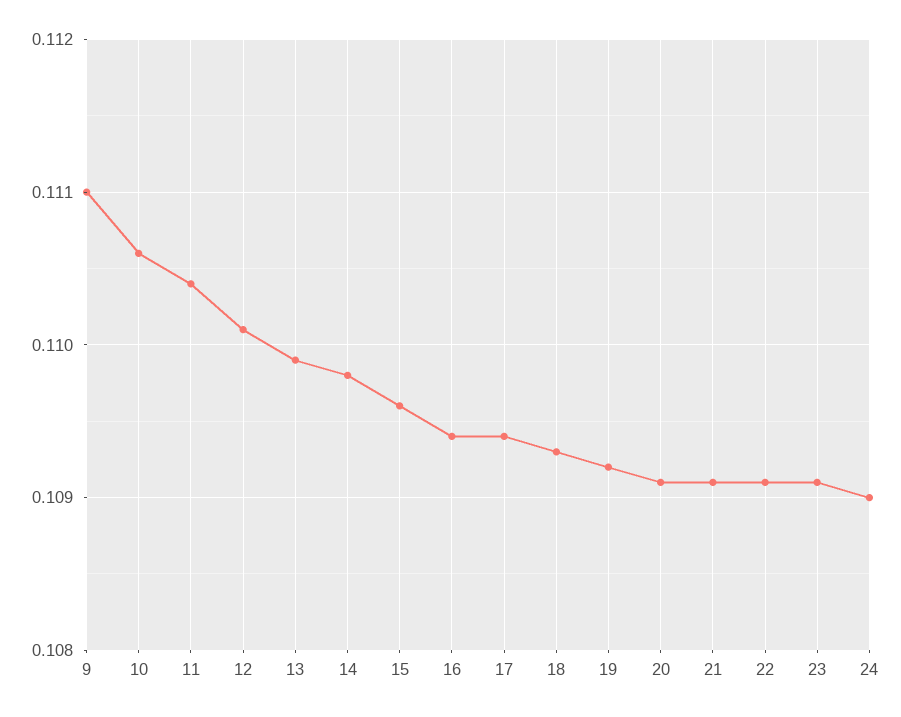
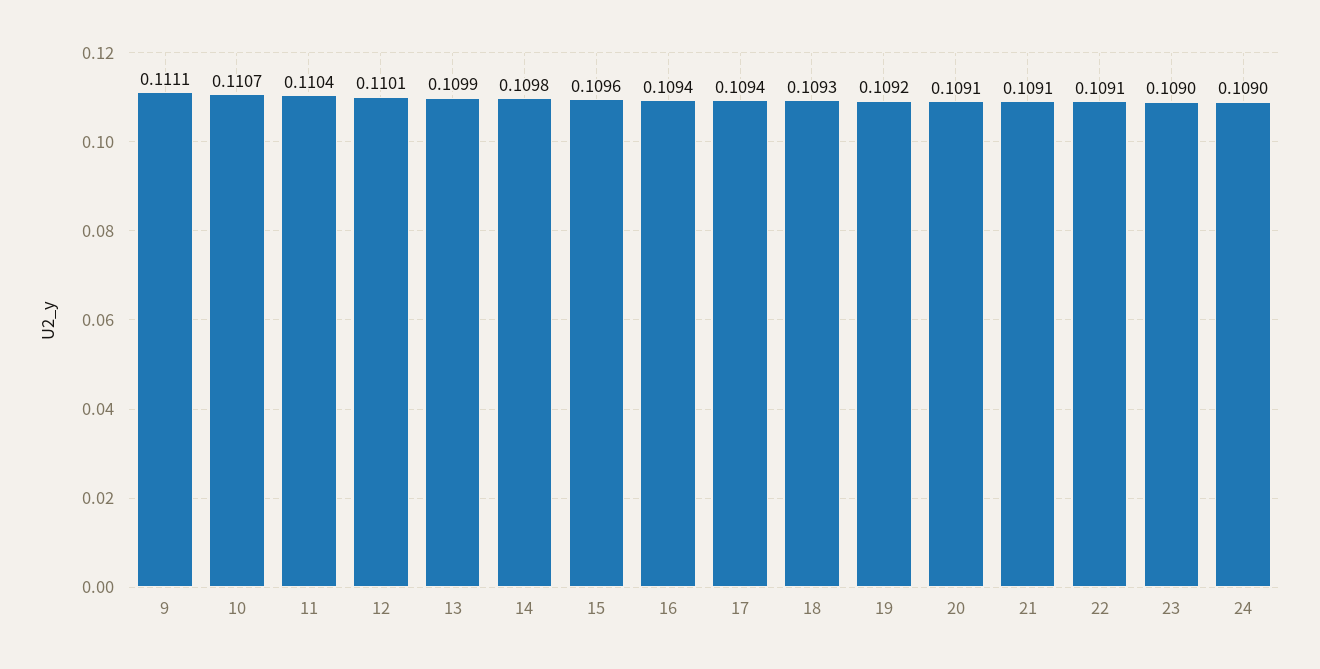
9: 0.111 -> 0.1111
10: 0.1106 -> 0.1107
23: 0.1091 -> 0.109

